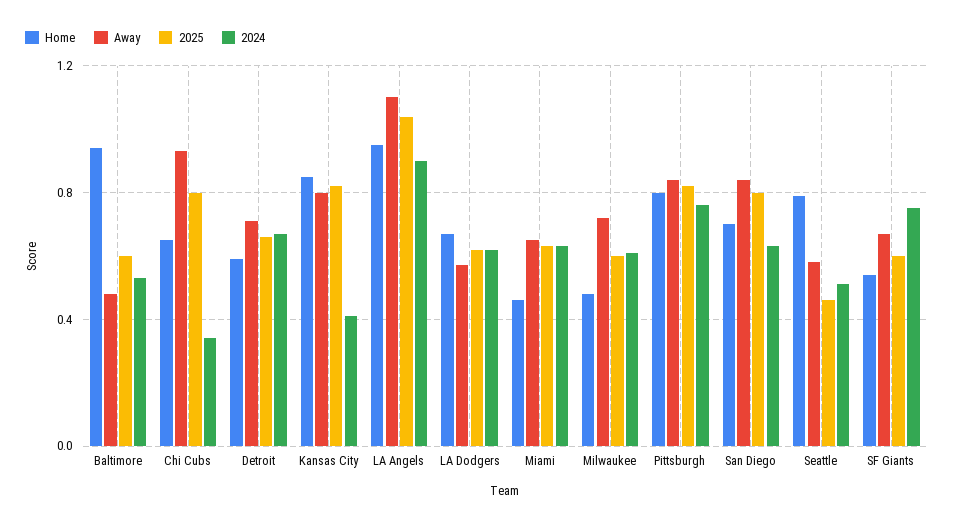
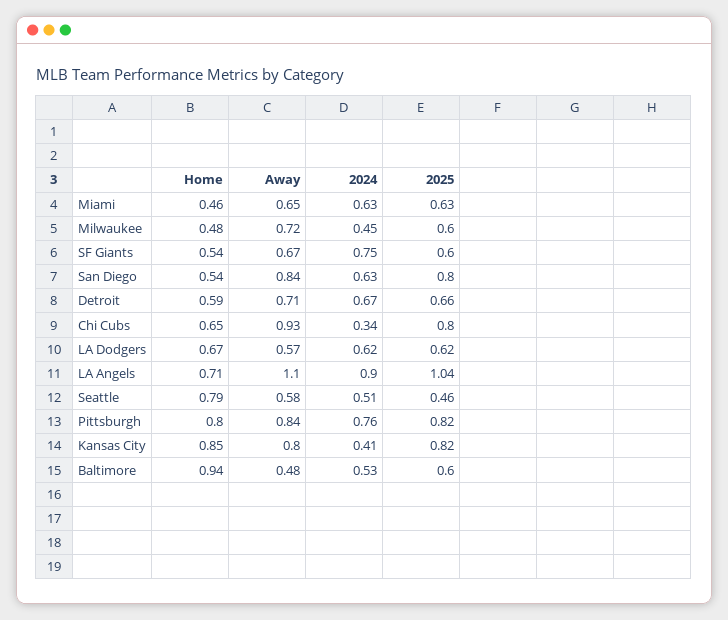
Home, LA Angels: 0.95 -> 0.71
2024, Milwaukee: 0.6 -> 0.45
Home, San Diego: 0.7 -> 0.54

